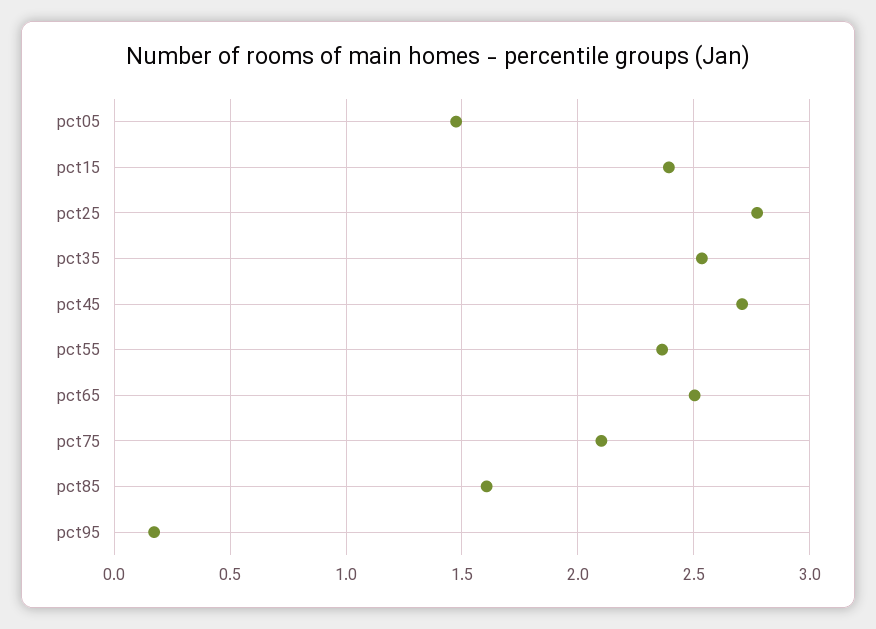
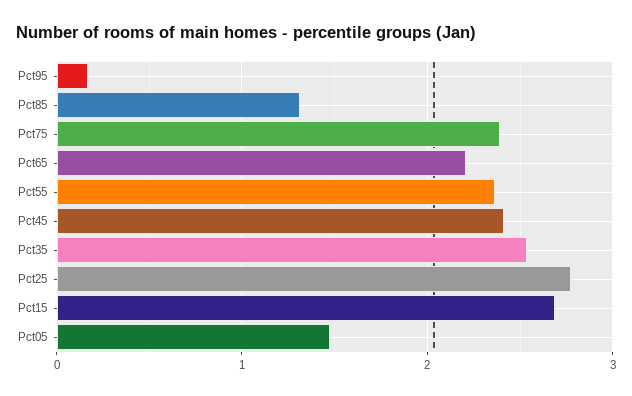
pct15: 2.4 -> 2.7
pct45: 2.7 -> 2.4
pct65: 2.5 -> 2.2
pct75: 2.1 -> 2.4
pct85: 1.6 -> 1.3

